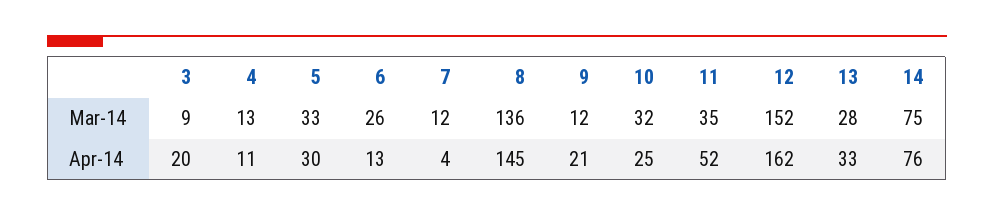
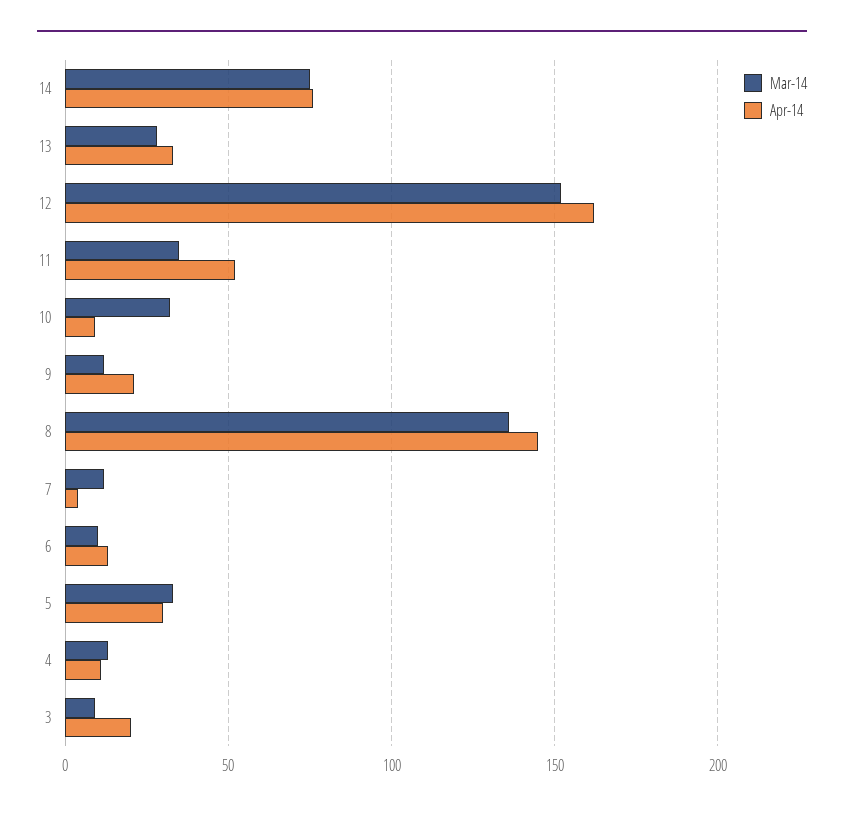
Mar-14, 6: 26 -> 10
Apr-14, 10: 25 -> 10

